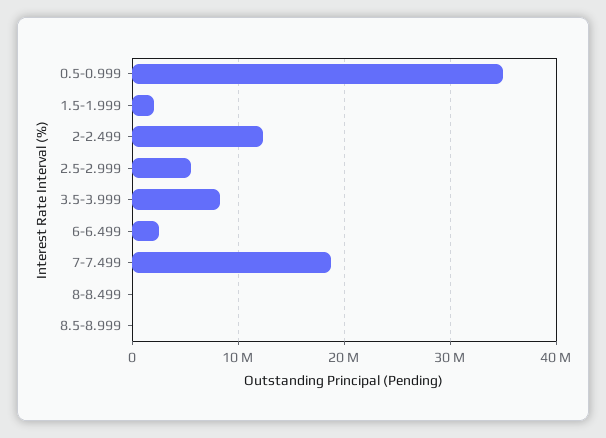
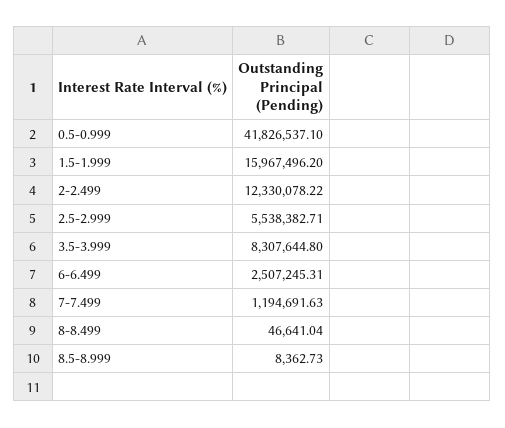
0.5-0.999: 35000000 -> 41826537.1
1.5-1.999: 2000000 -> 15967496.2
7-7.499: 19000000 -> 1194691.63

